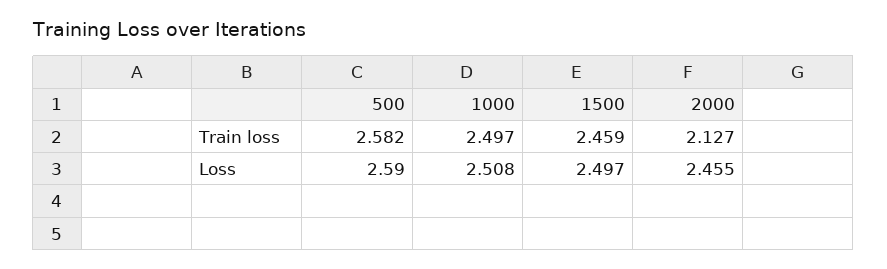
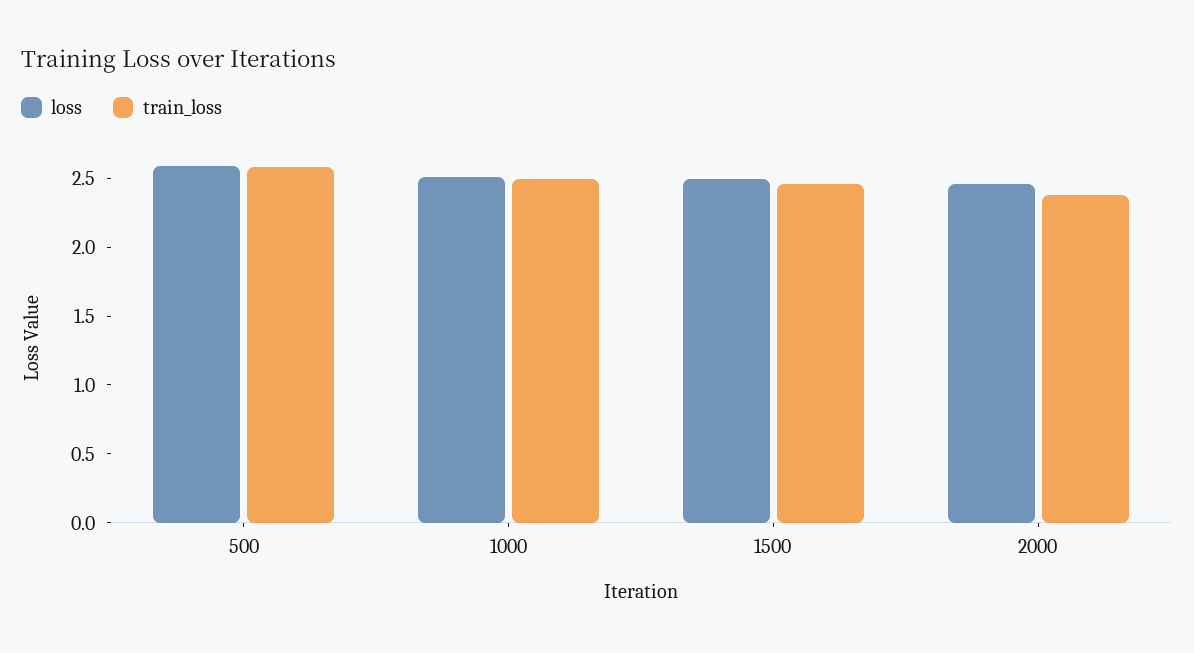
Train loss, 2000: 2.127 -> 2.4

